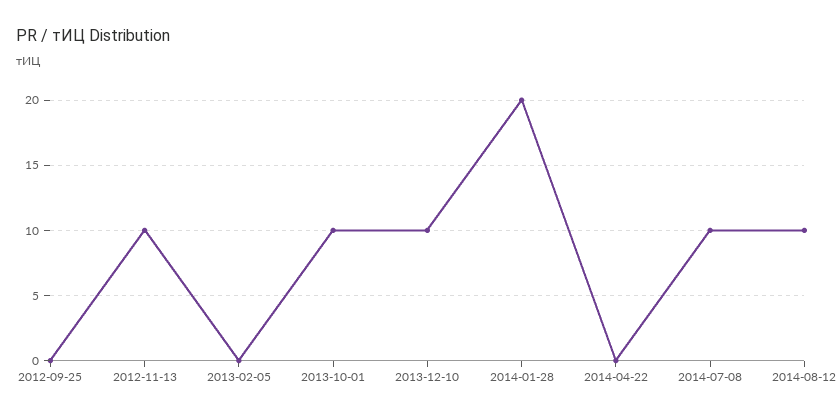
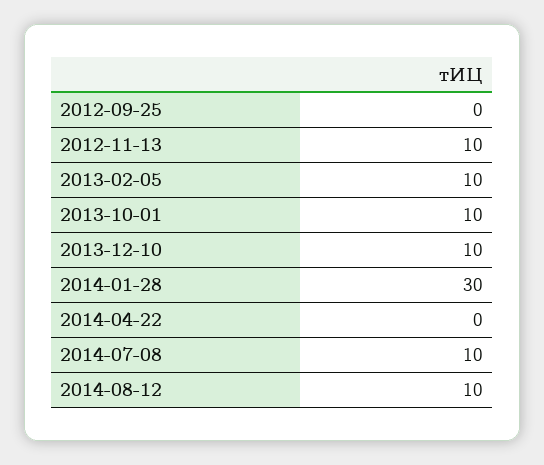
2013-02-05: 0 -> 10
2014-01-28: 20 -> 30

